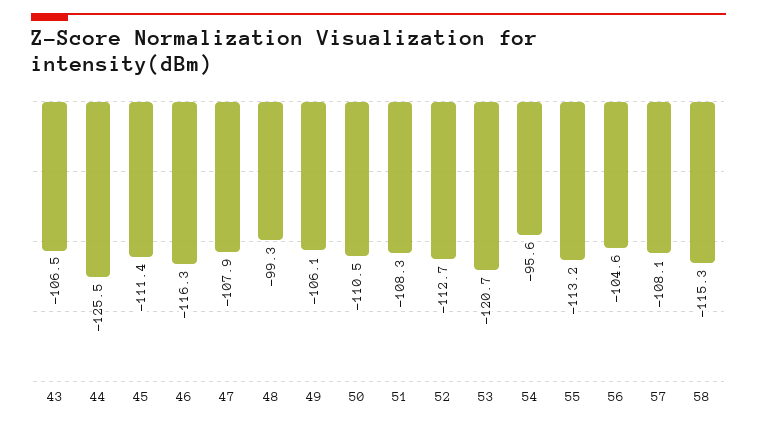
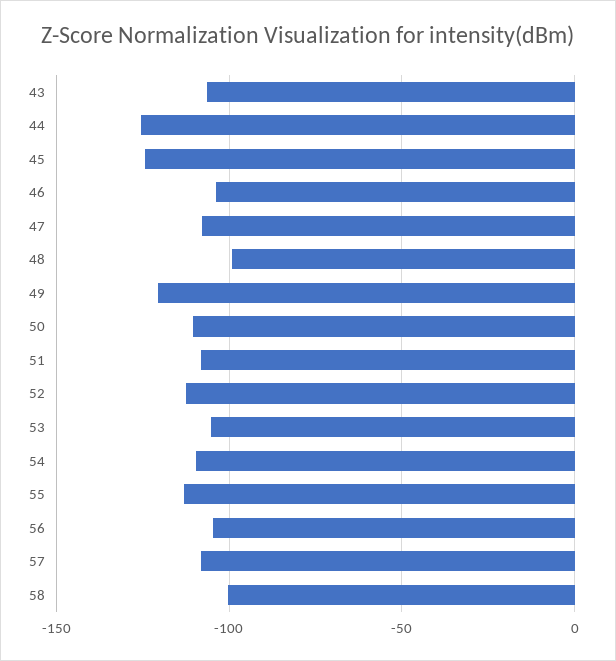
45: -111.4 -> -125
46: -116.3 -> -105
49: -106.1 -> -120
53: -120.7 -> -105
54: -95.6 -> -110
58: -115.3 -> -100

